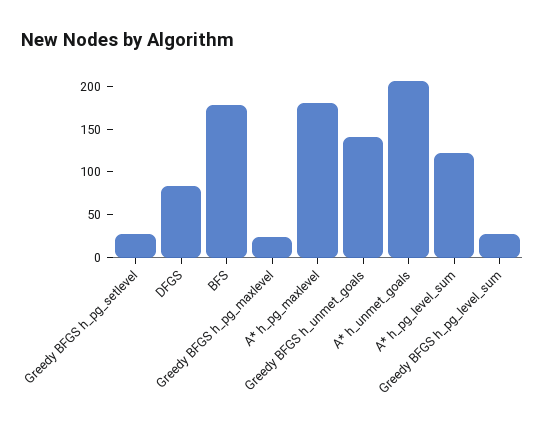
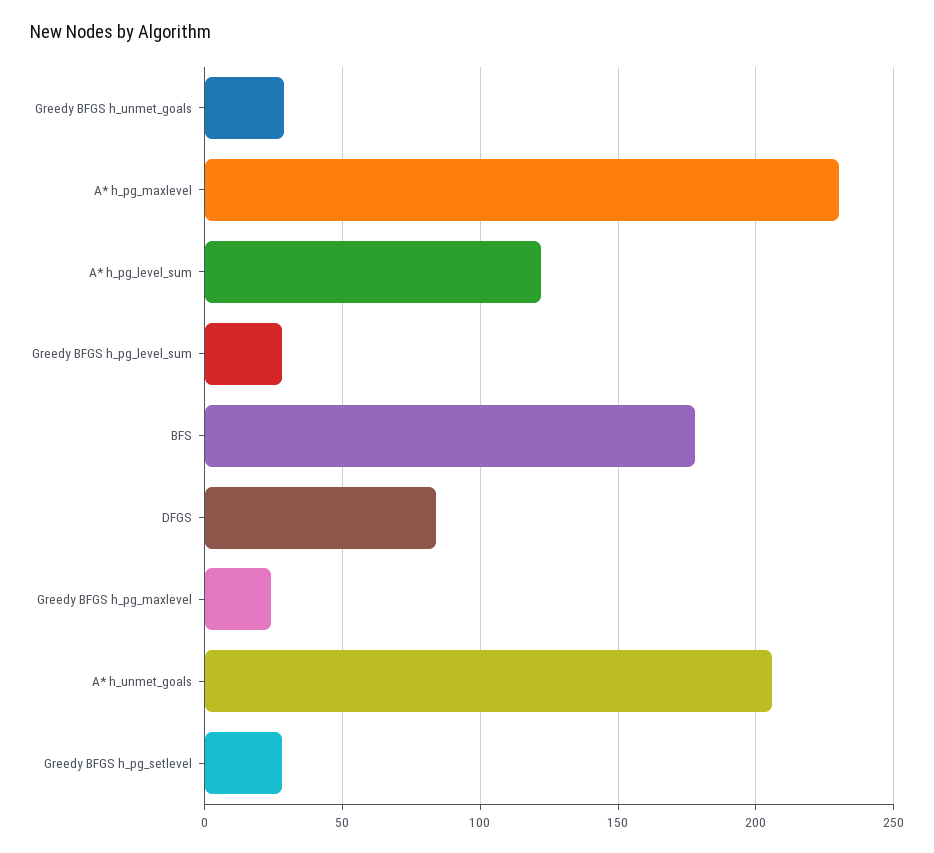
A* h_pg_maxlevel: 180 -> 230
Greedy BFGS h_unmet_goals: 140 -> 30

